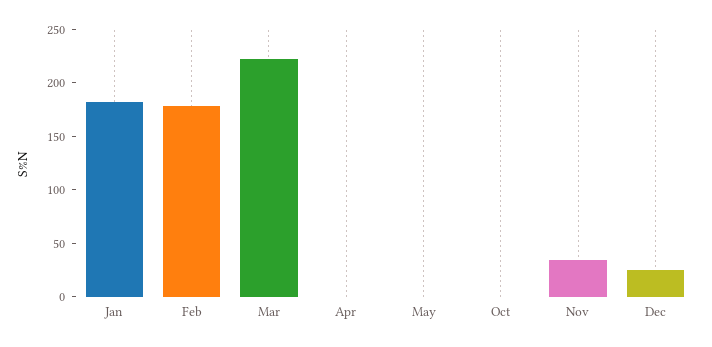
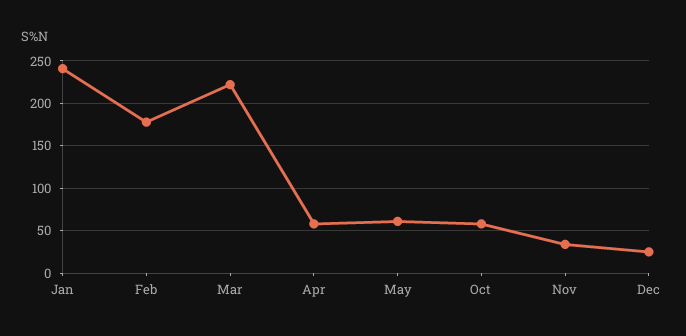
Jan: 180 -> 240
Apr: 0 -> 60
May: 0 -> 60
Oct: 0 -> 60

